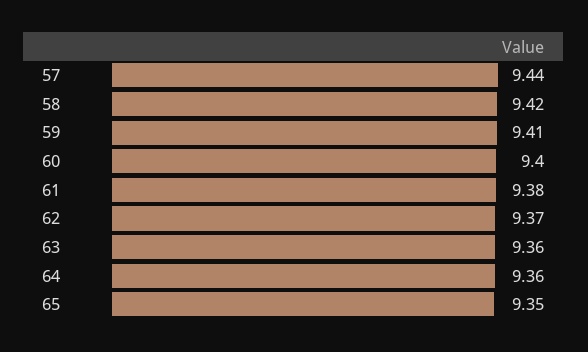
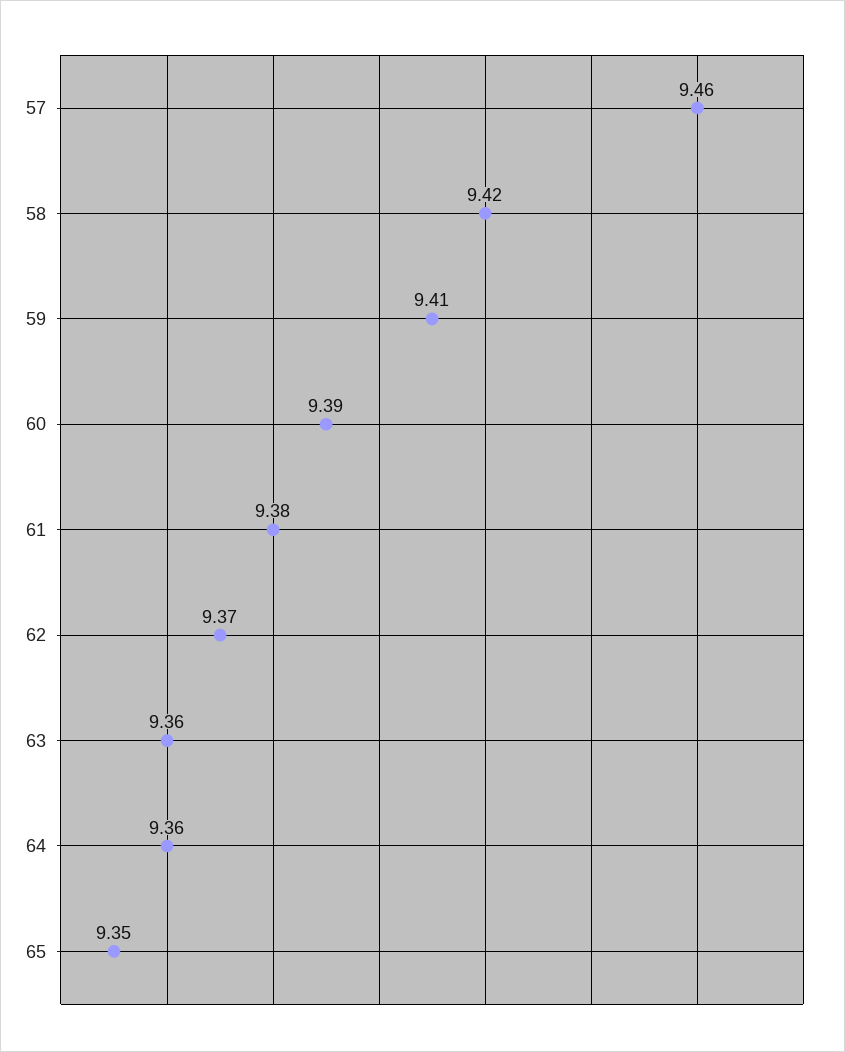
57: 9.44 -> 9.46
60: 9.4 -> 9.39

